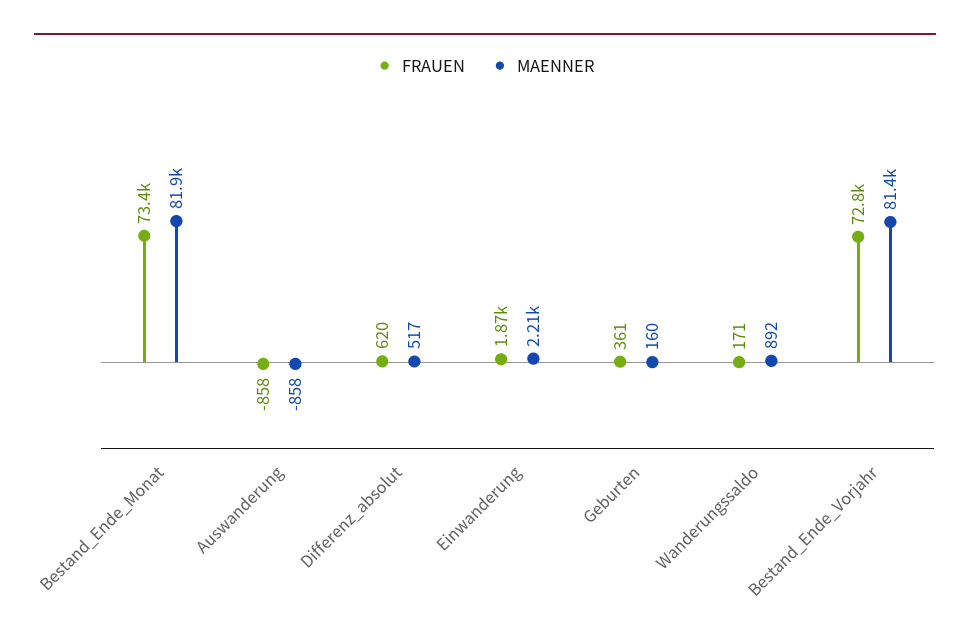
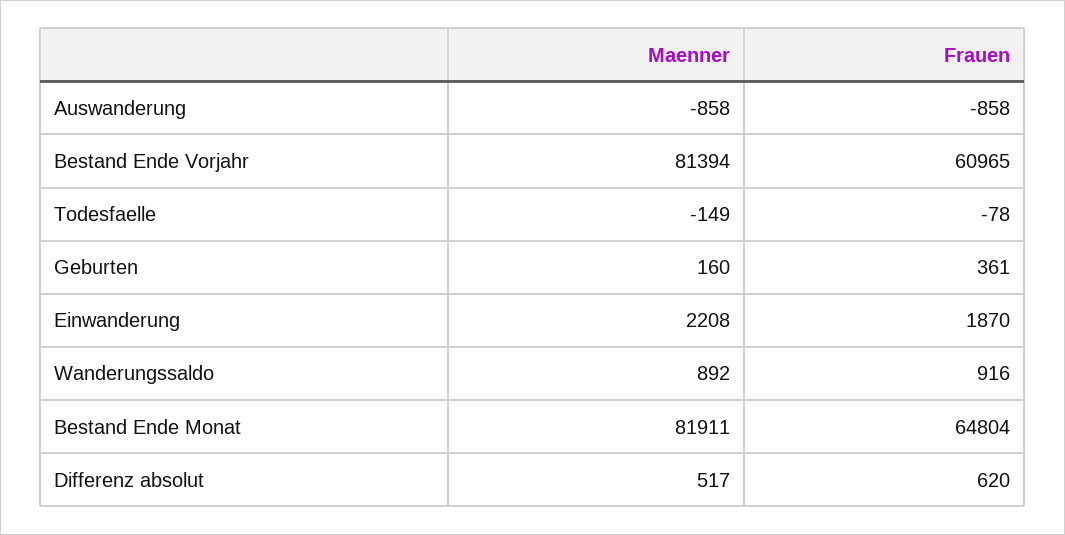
FRAUEN, Bestand_Ende_Monat: 73400 -> 64804
FRAUEN, Wanderungssaldo: 171 -> 916
FRAUEN, Bestand_Ende_Vorjahr: 72800 -> 60965
MAENNER, Todesfaelle: none -> -149
FRAUEN, Todesfaelle: none -> -78

